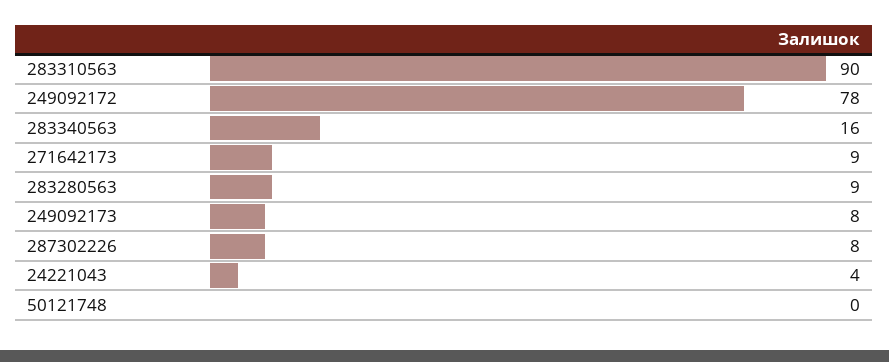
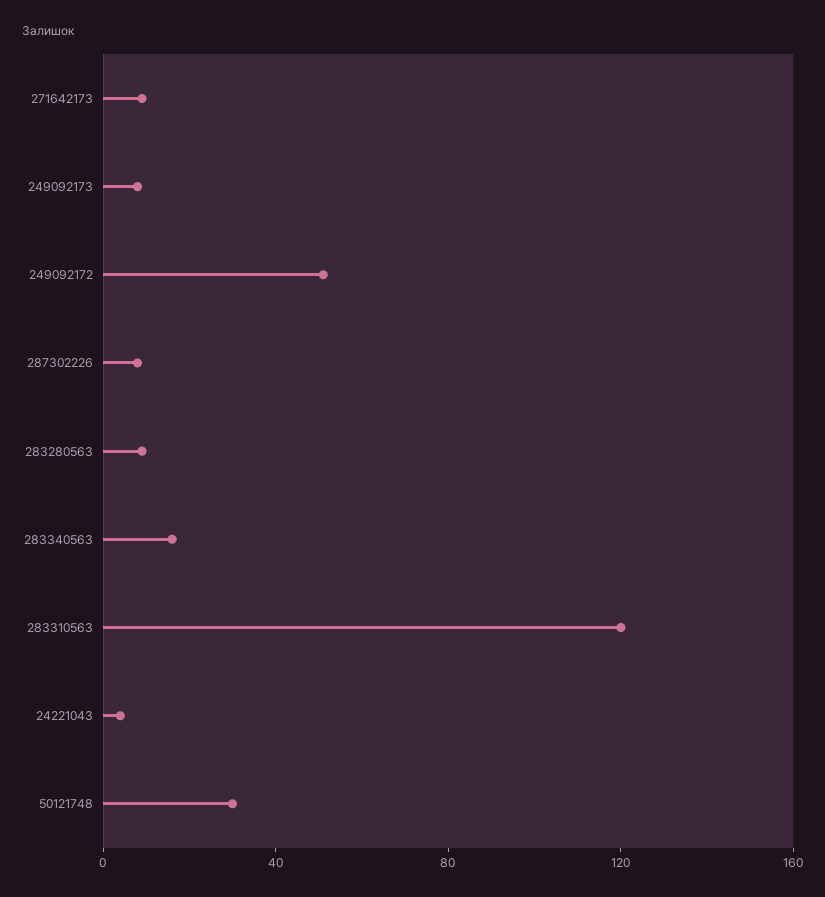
283310563: 90 -> 120
249092172: 78 -> 50
50121748: 0 -> 30

